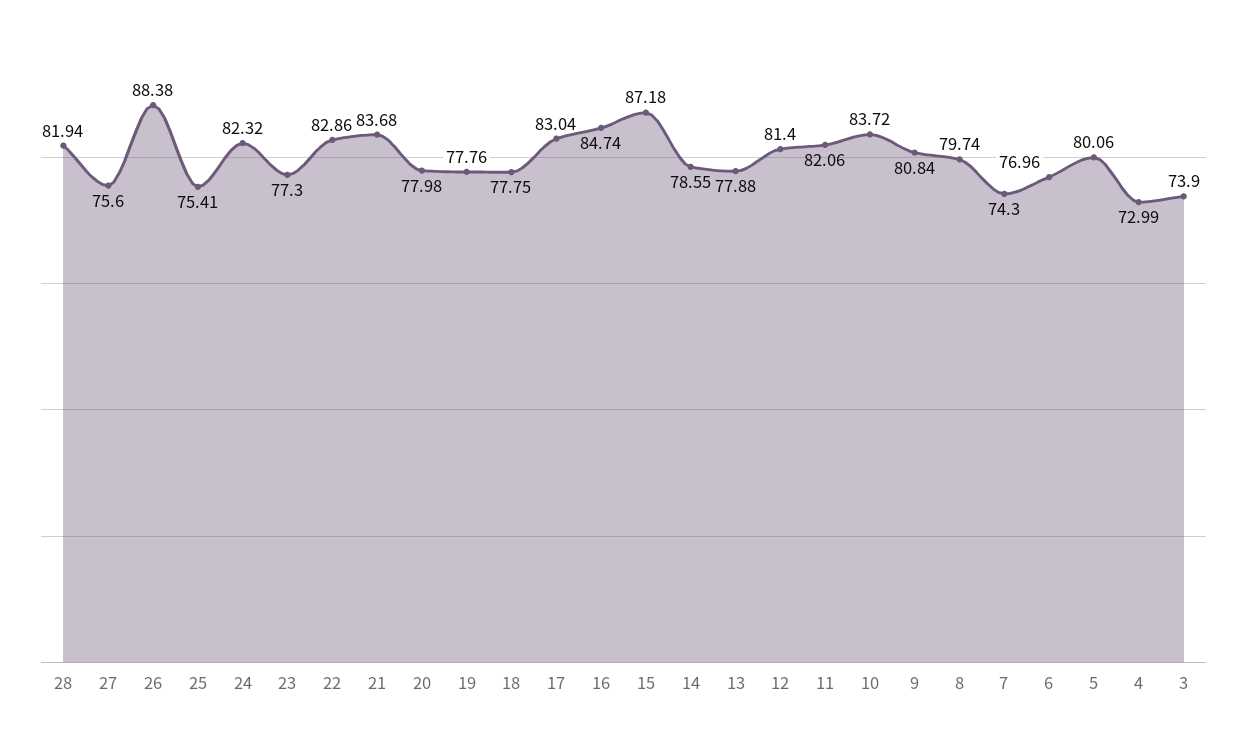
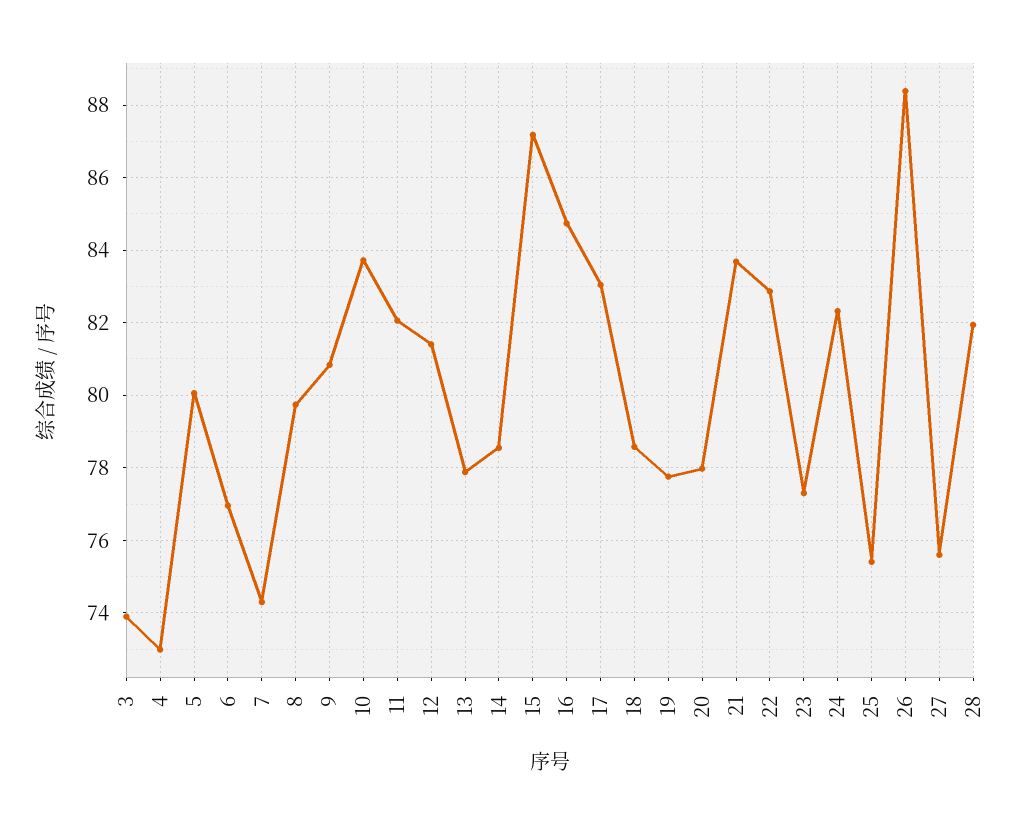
18: 77.75 -> 78.6

